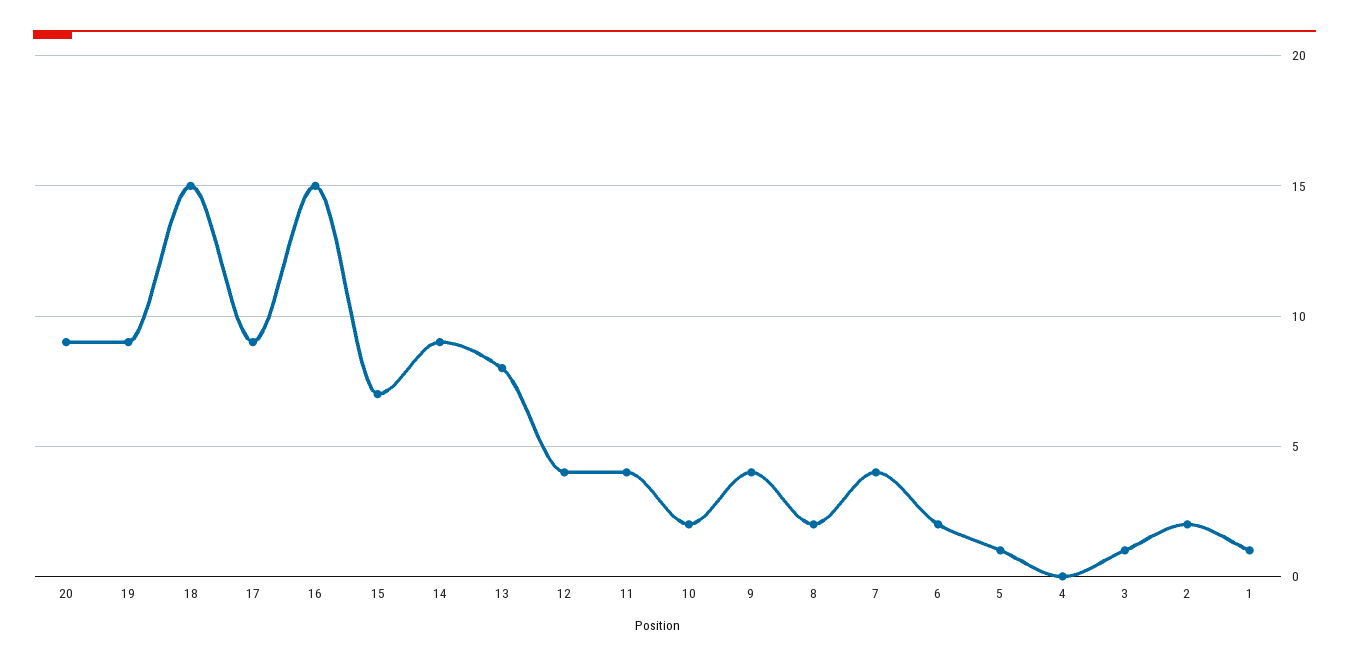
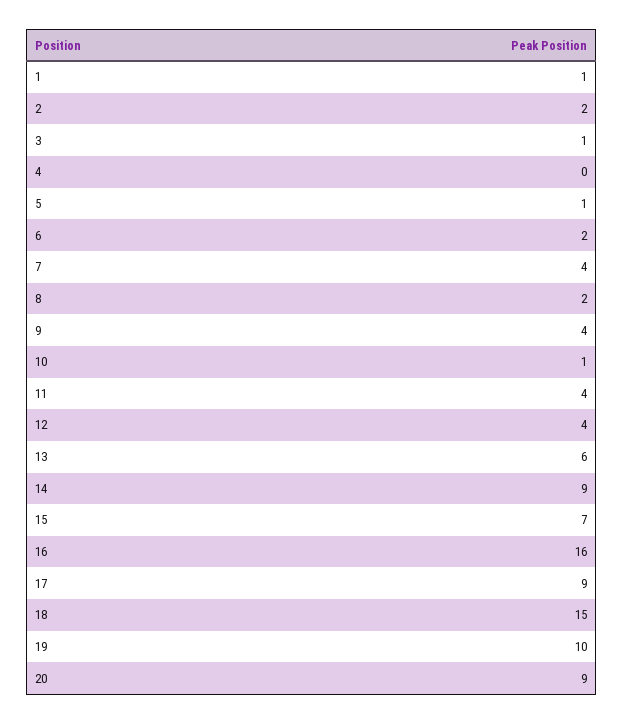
19: 9 -> 10
16: 15 -> 16
13: 8 -> 6
10: 2 -> 1

